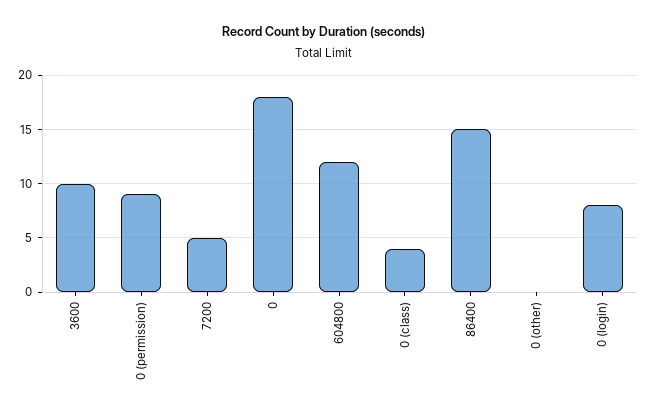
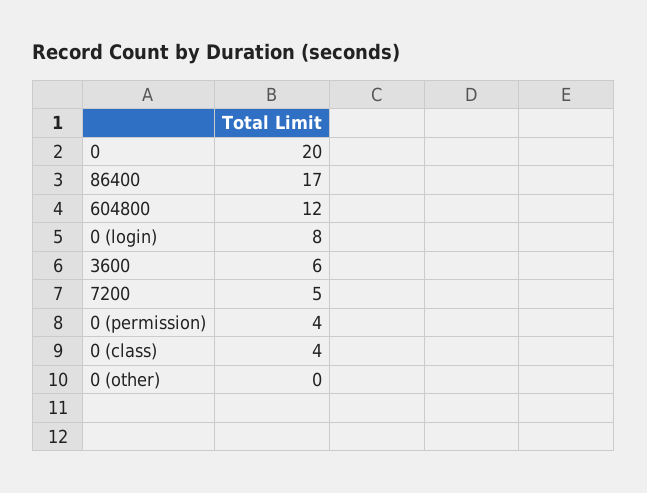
3600: 10 -> 6
0 (permission): 9 -> 4
0: 18 -> 20
86400: 15 -> 17

